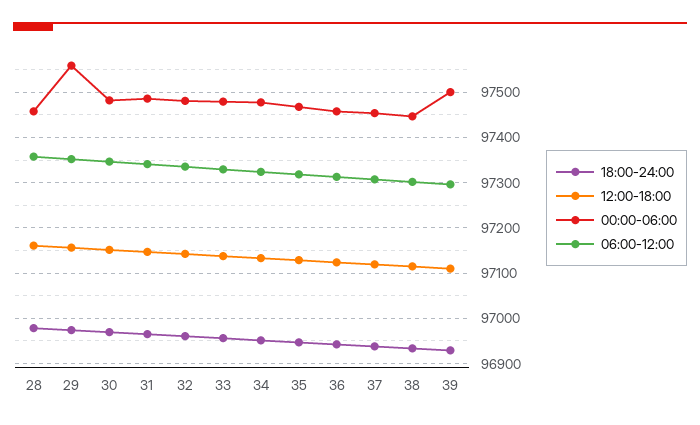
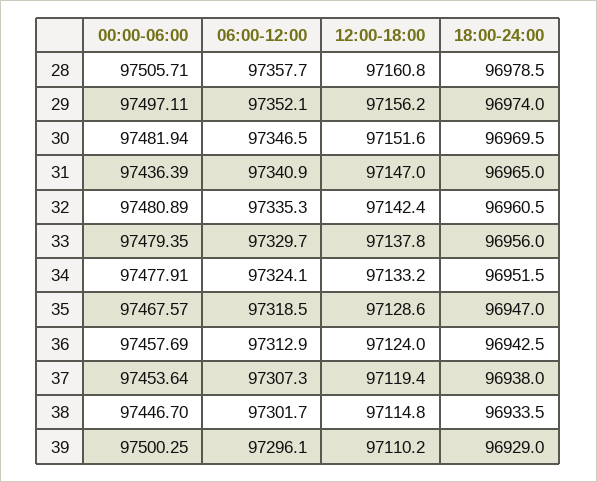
00:00-06:00, 28: 97460 -> 97505.71
00:00-06:00, 29: 97560 -> 97497.11
00:00-06:00, 31: 97480 -> 97436.39

